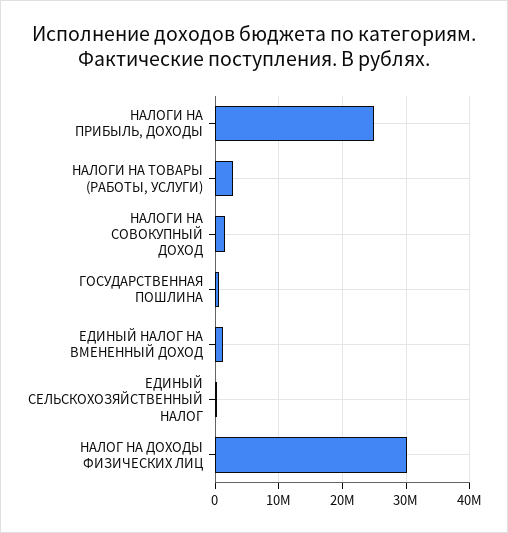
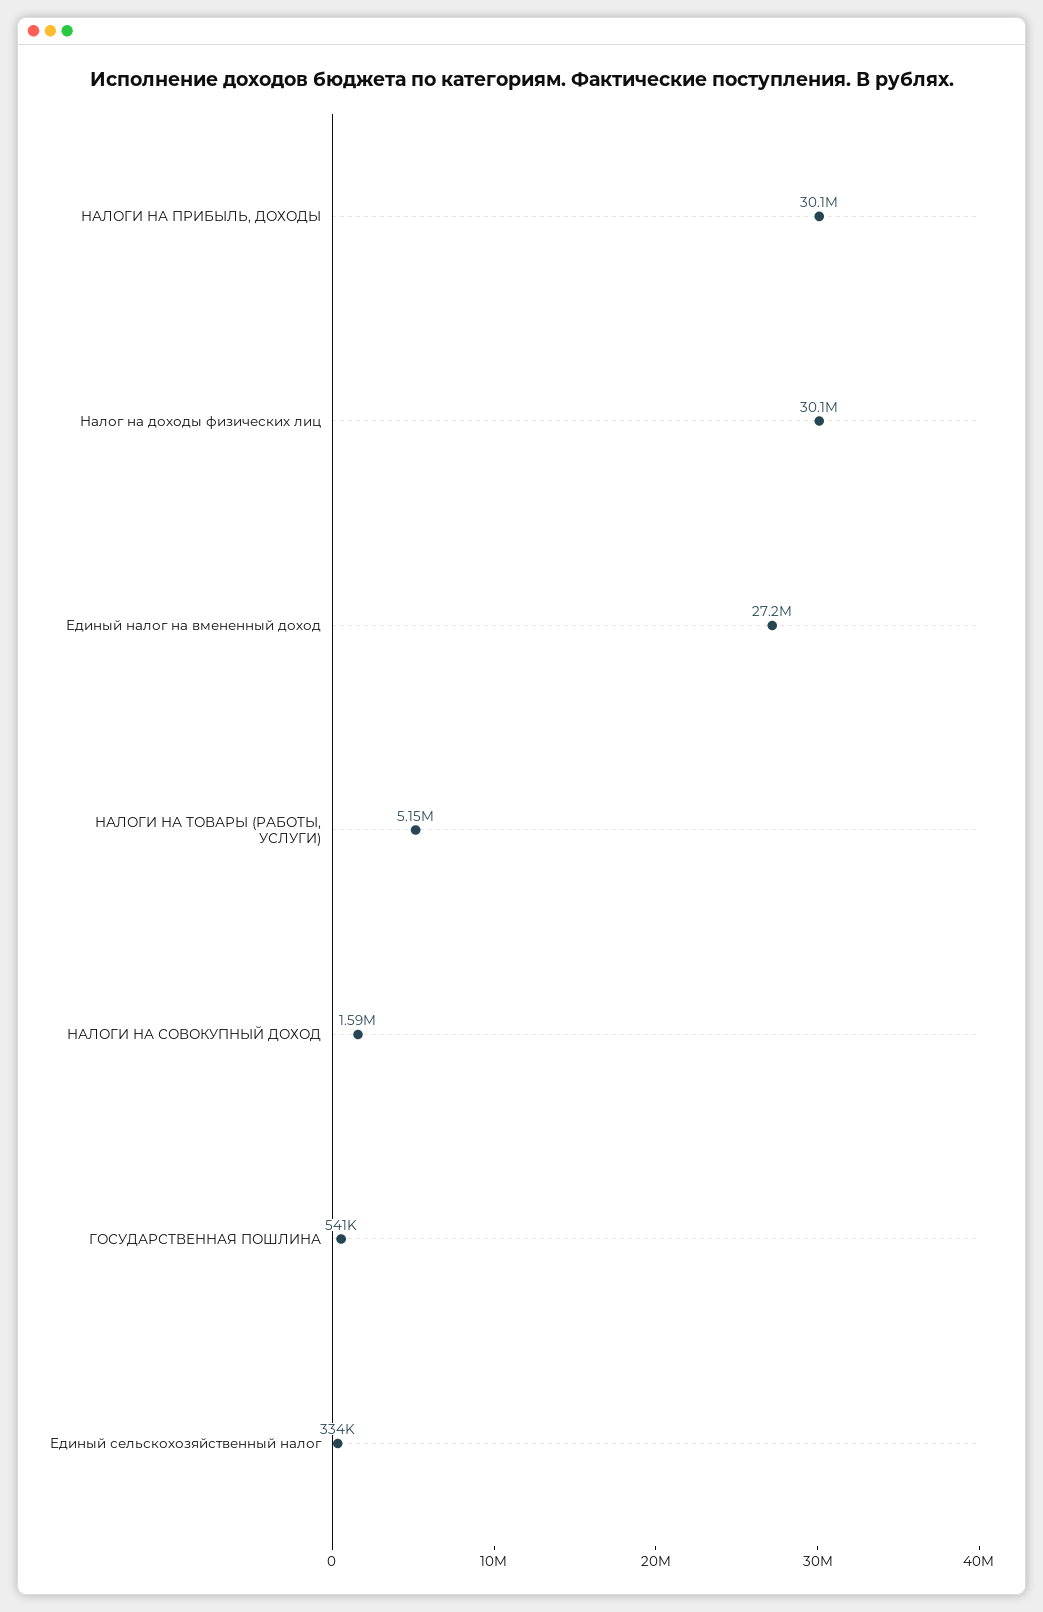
НАЛОГИ НА ПРИБЫЛЬ, ДОХОДЫ: 25000000 -> 30100000
НАЛОГИ НА ТОВАРЫ (РАБОТЫ, УСЛУГИ): 3000000 -> 5150000
ЕДИНЫЙ НАЛОГ НА ВМЕНЕННЫЙ ДОХОД: 1000000 -> 27200000

